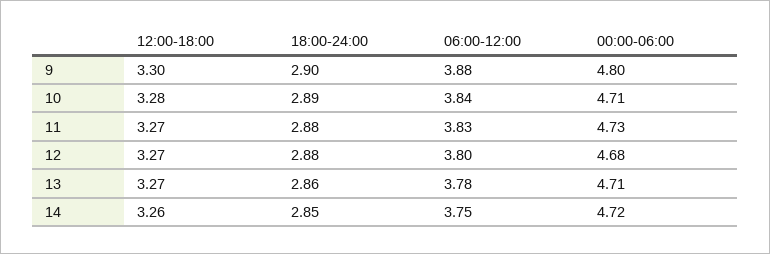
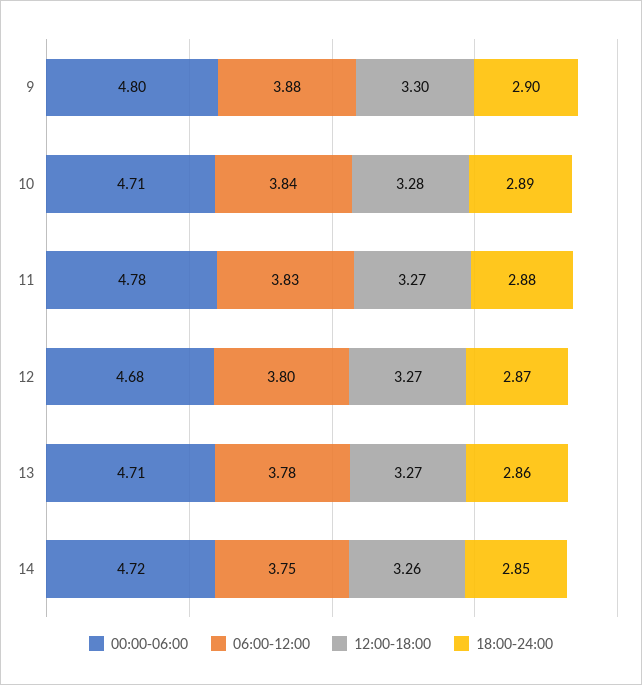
00:00-06:00, 11: 4.73 -> 4.78
18:00-24:00, 12: 2.88 -> 2.87

